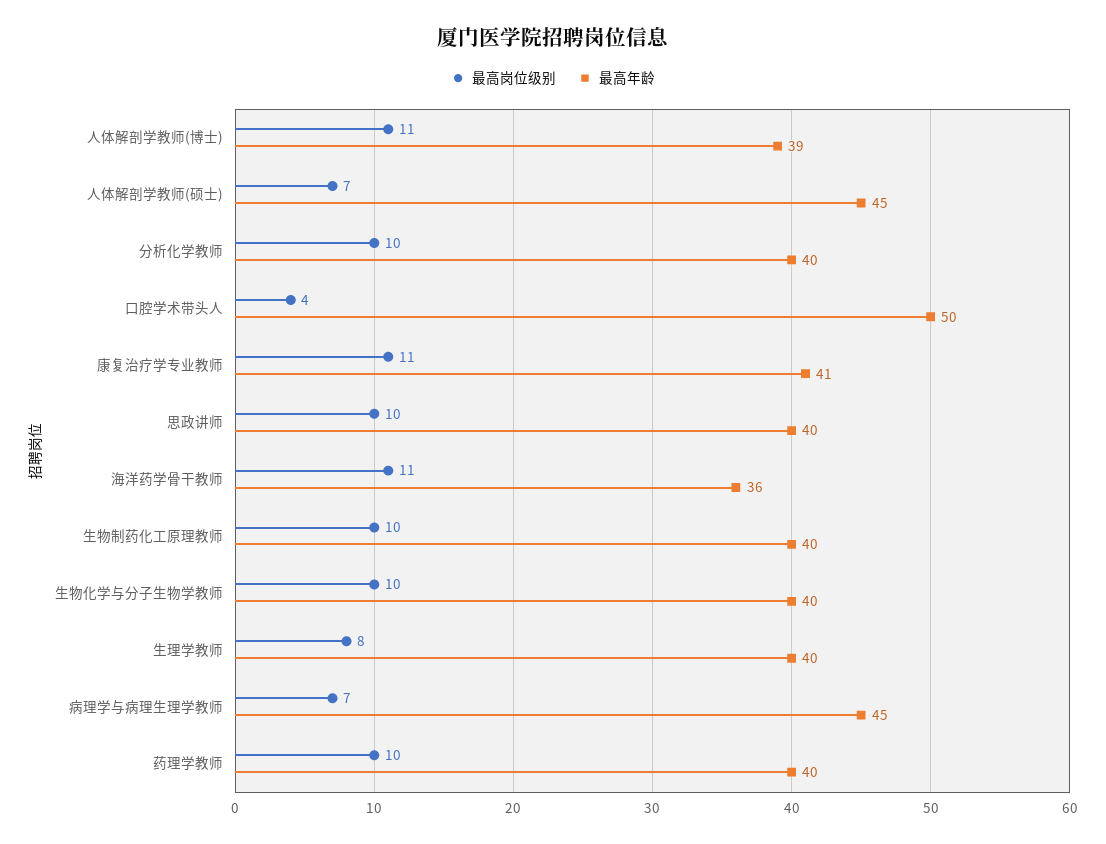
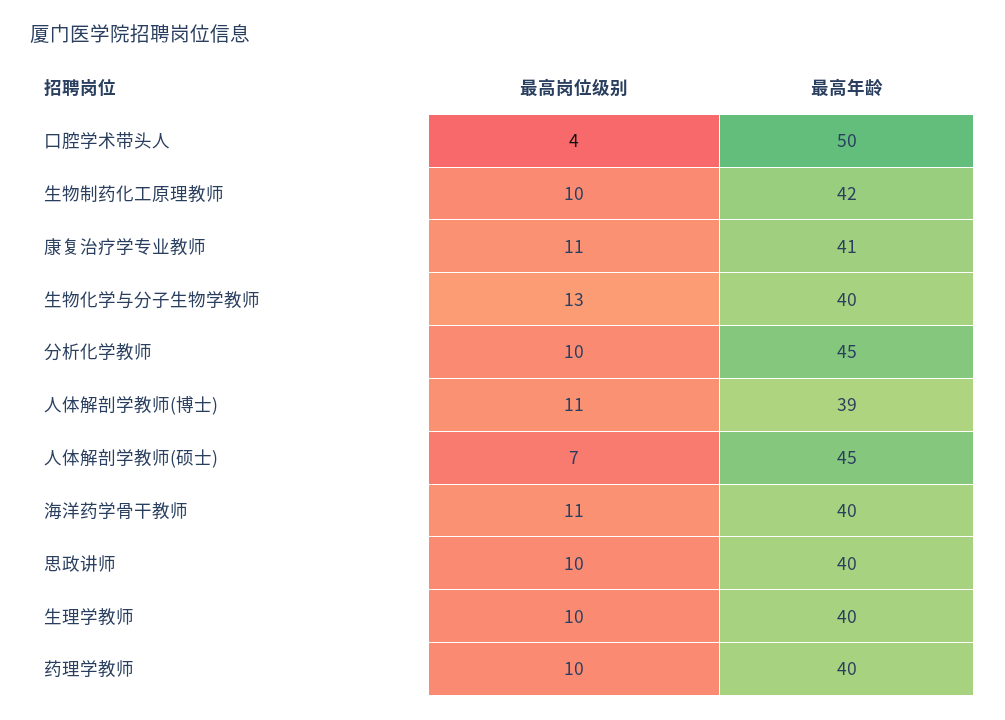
最高年龄, 分析化学教师: 40 -> 45
最高年龄, 海洋药学骨干教师: 36 -> 40
最高年龄, 生物制药化工原理教师: 40 -> 42
最高岗位级别, 生物化学与分子生物学教师: 10 -> 13
最高岗位级别, 生理学教师: 8 -> 10
最高岗位级别, 病理学与病理生理学教师: 7 -> none
最高年龄, 病理学与病理生理学教师: 45 -> none

